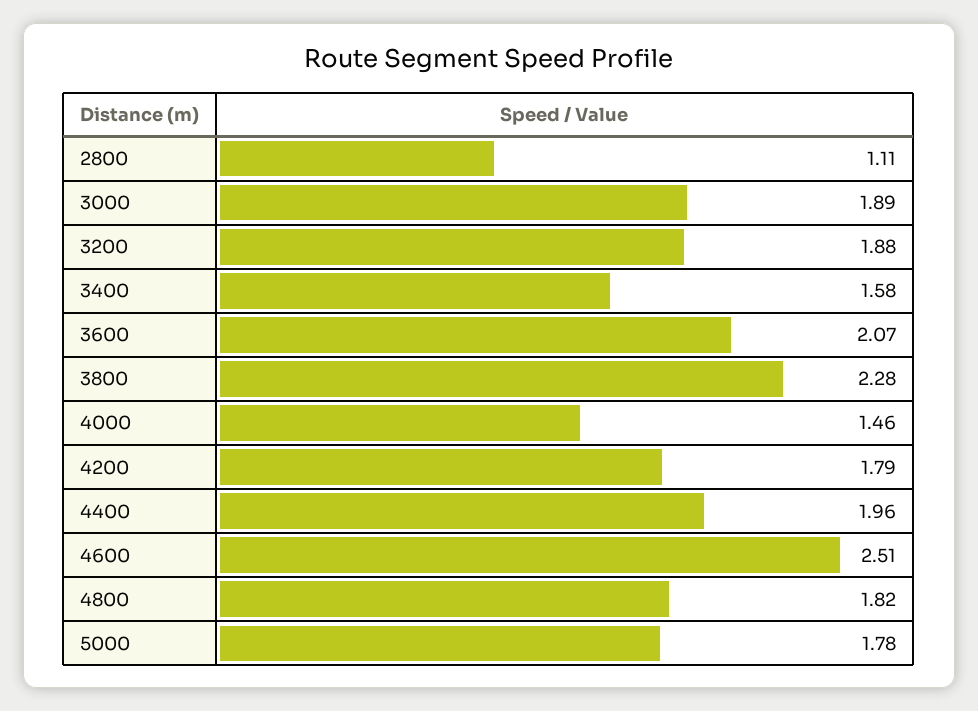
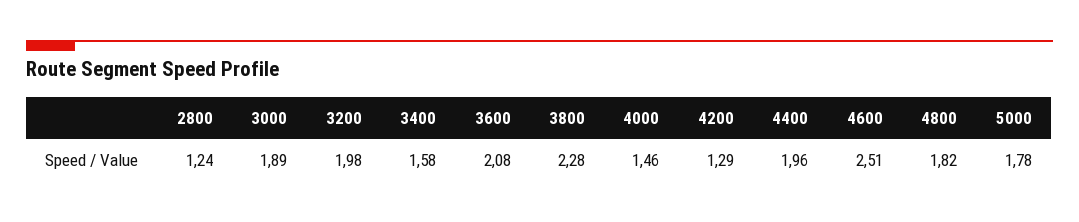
2800: 1.11 -> 1.24
3200: 1.88 -> 1.98
3600: 2.07 -> 2.08
4200: 1.79 -> 1.29

